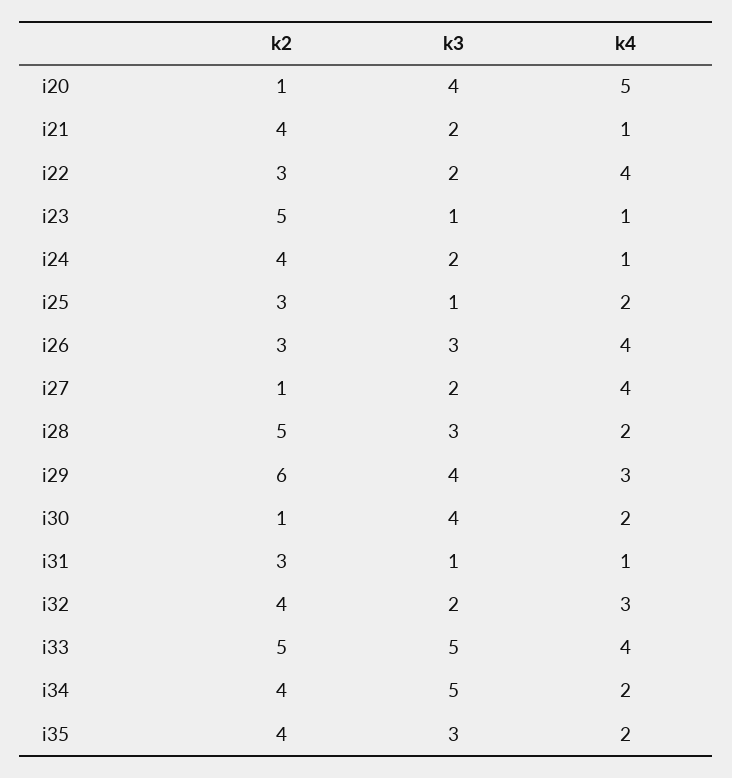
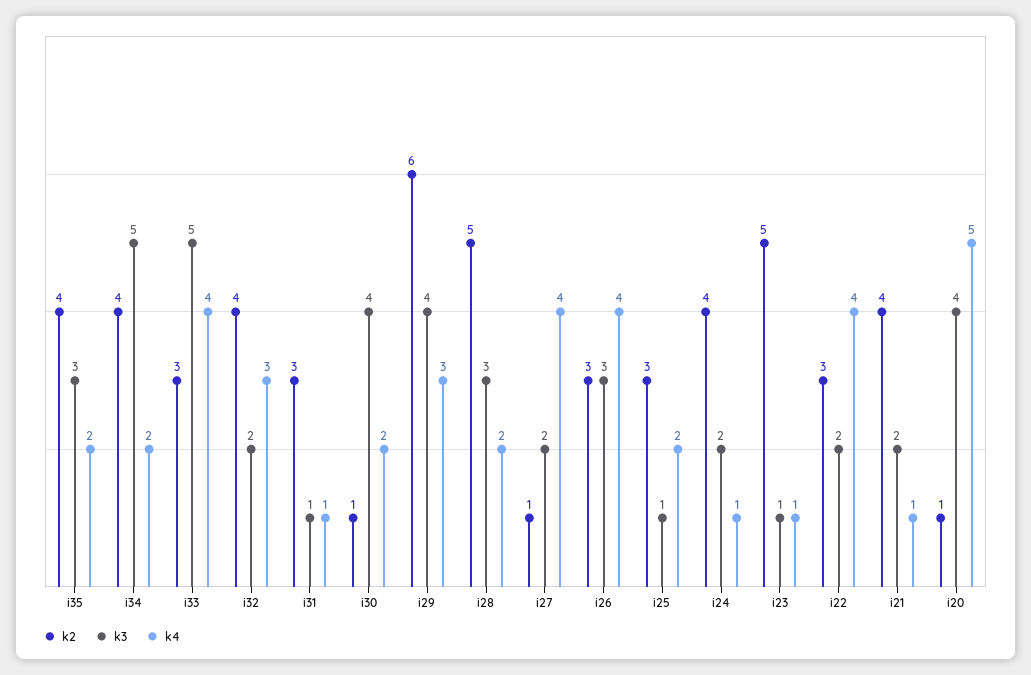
k2, i33: 5 -> 3

